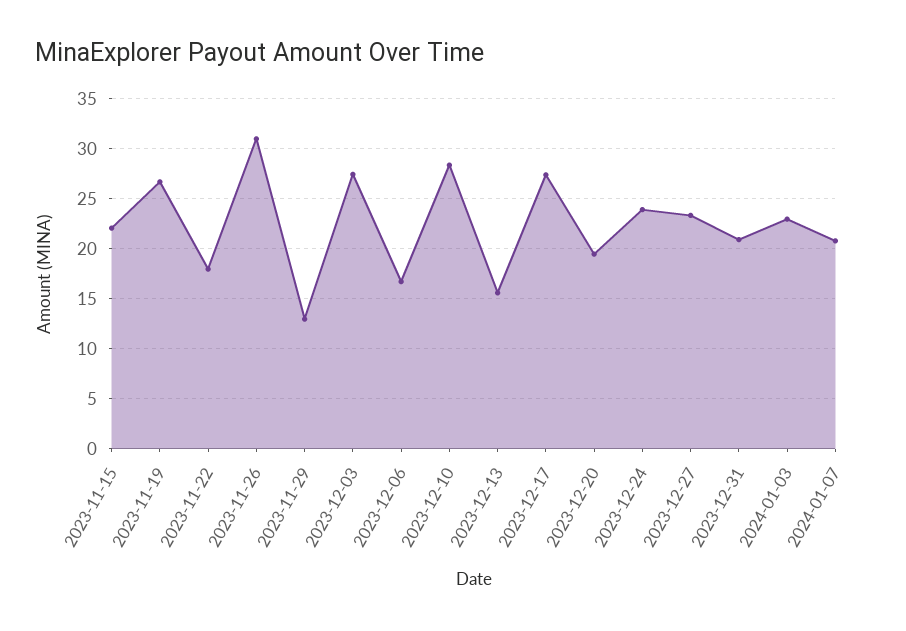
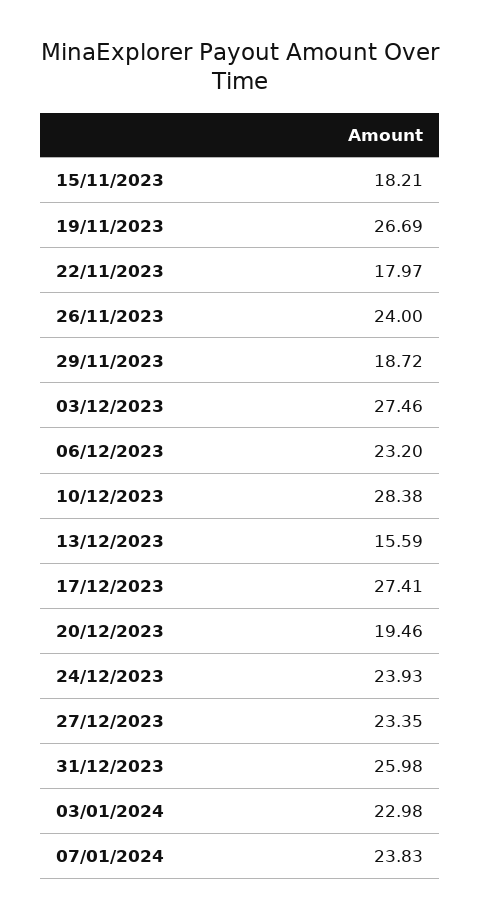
2023-11-15: 22 -> 18.21
2023-11-26: 31 -> 24
2023-11-29: 13 -> 18.72
2023-12-06: 17 -> 23.2
2023-12-31: 21 -> 25.98
2024-01-07: 21 -> 23.83

